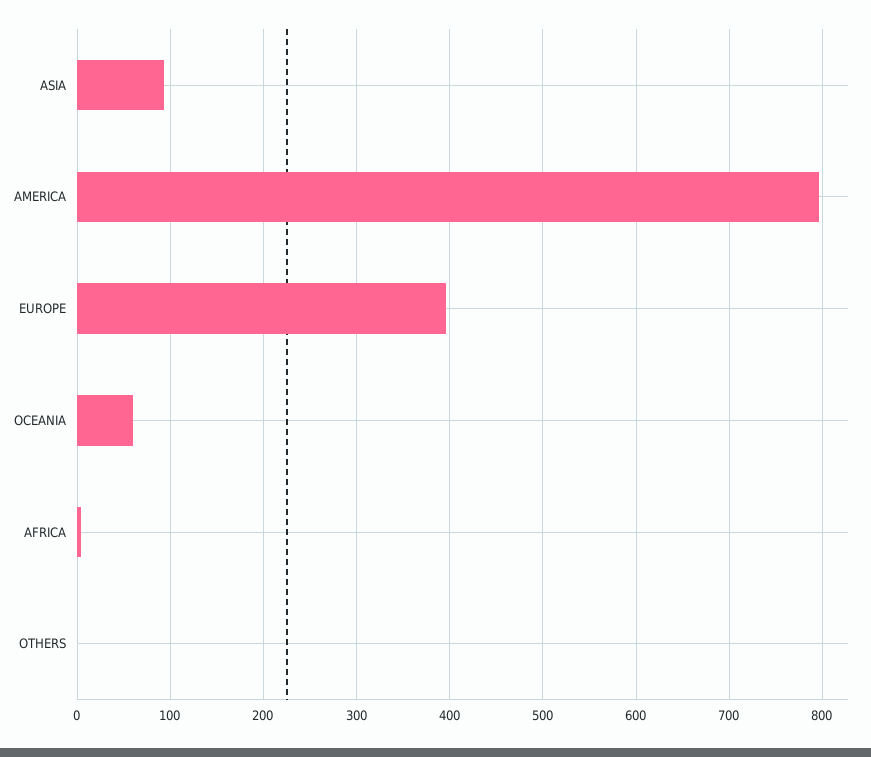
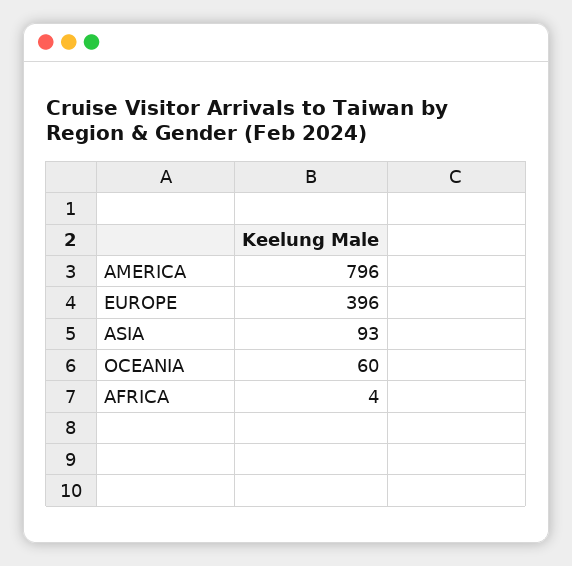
OTHERS: 0 -> none

